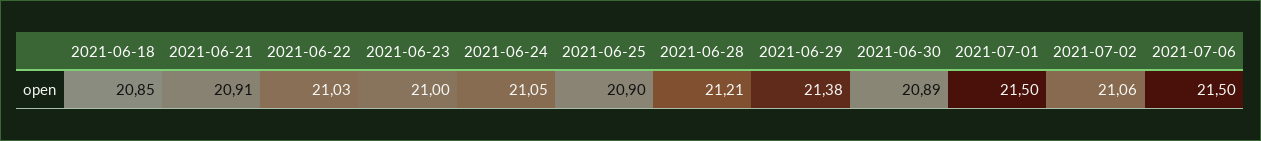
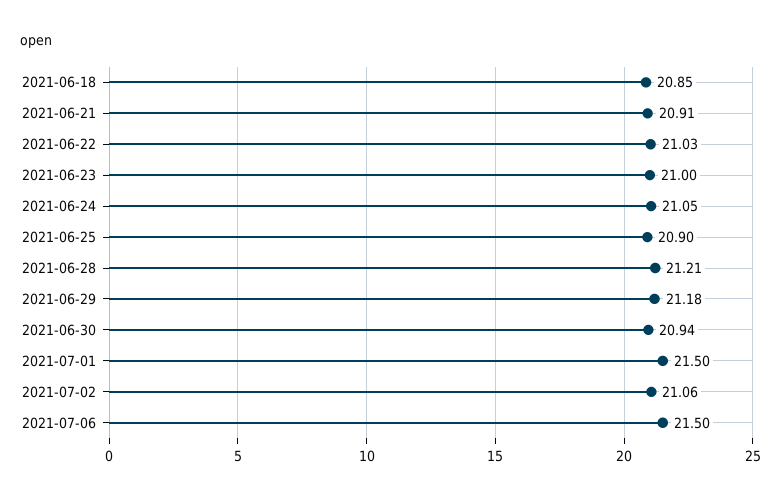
2021-06-29: 21.38 -> 21.18
2021-06-30: 20.89 -> 20.94

